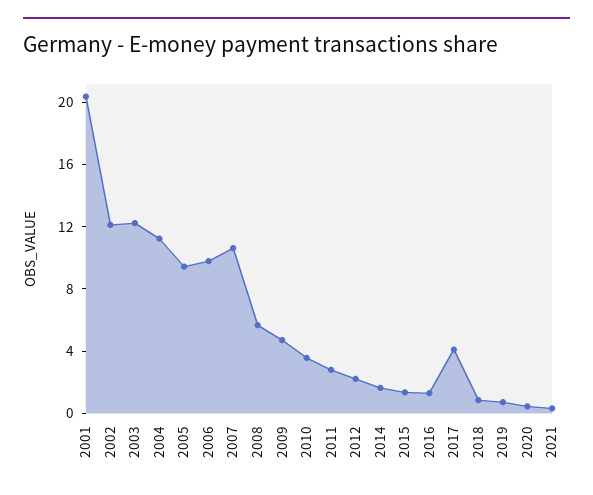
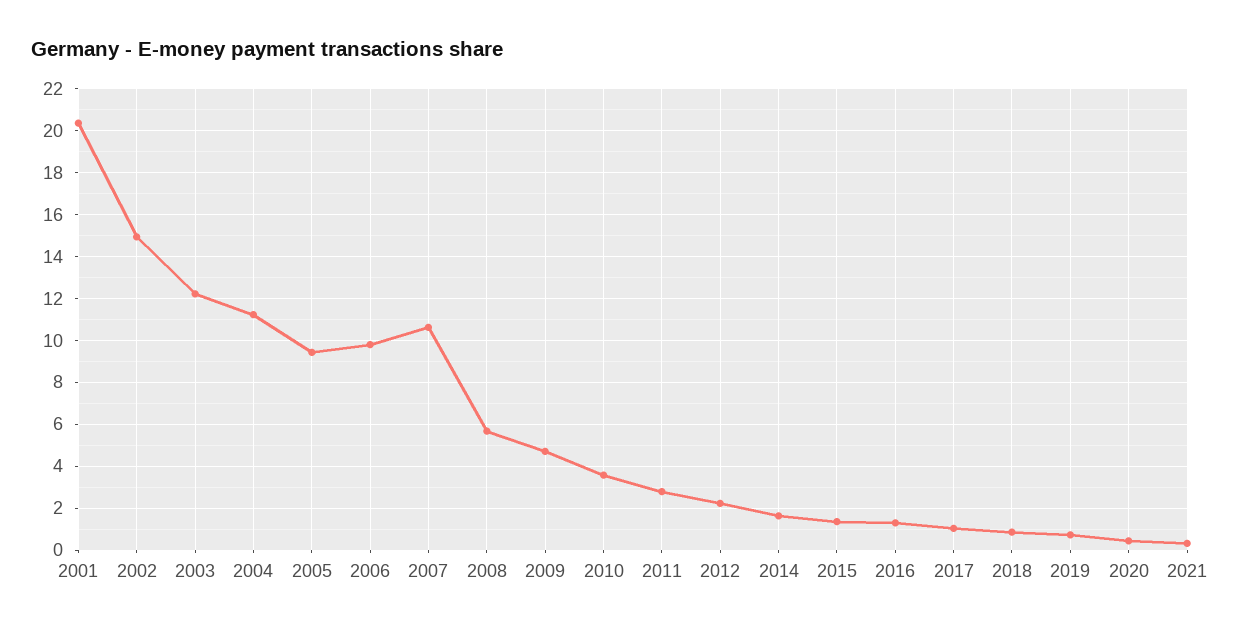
2002: 12 -> 15
2017: 4 -> 1

